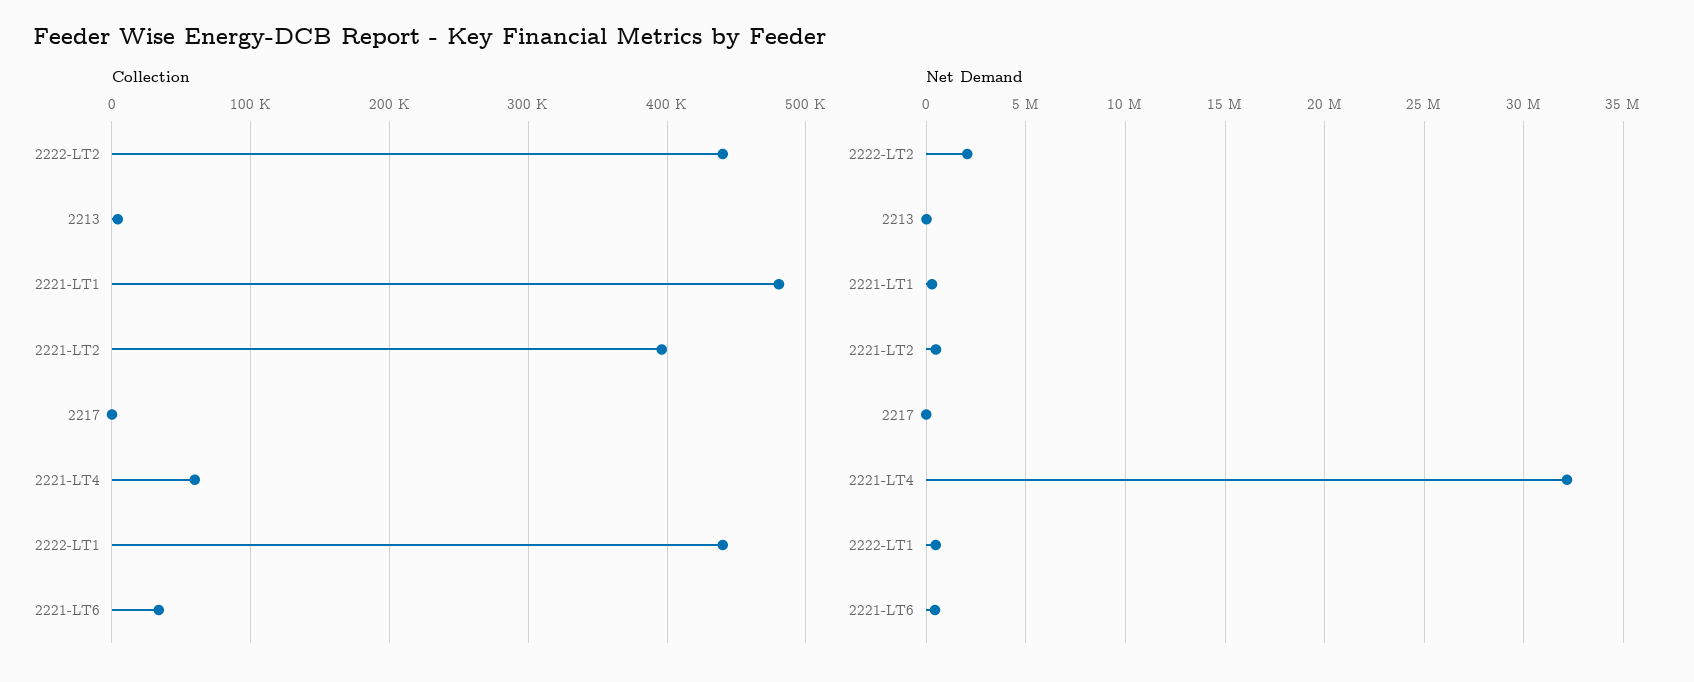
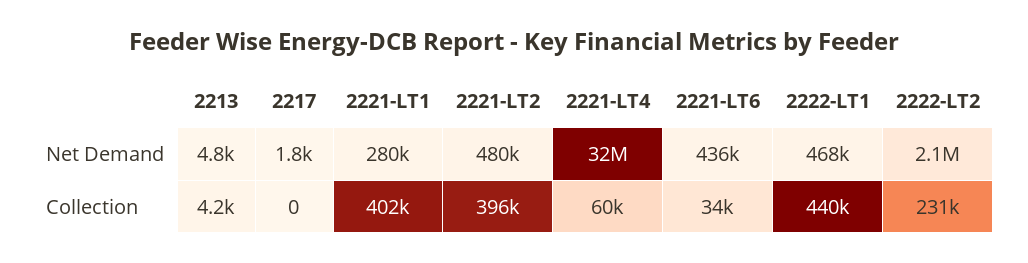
Collection, 2222-LT2: 440000 -> 231000
Collection, 2221-LT1: 480000 -> 402000

